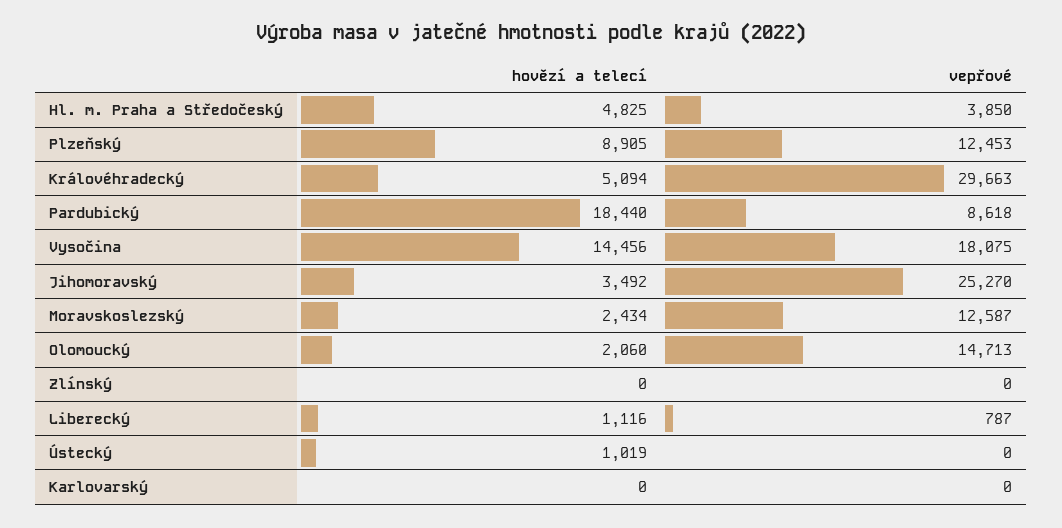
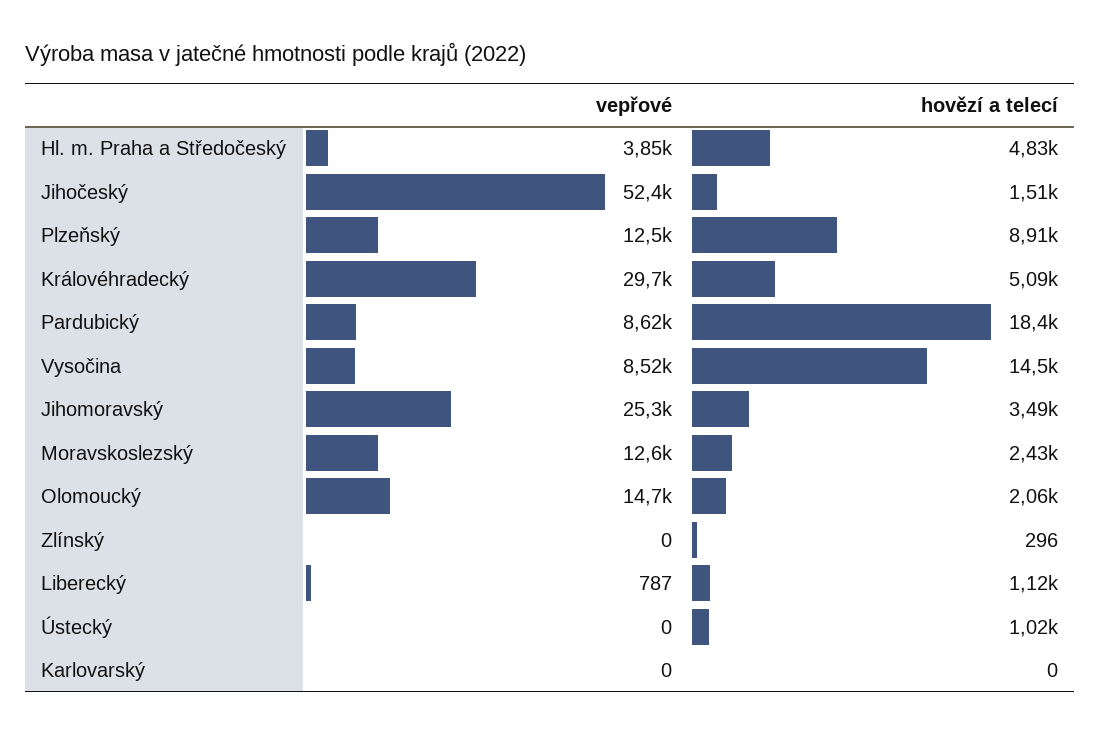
vepřové, Vysočina: 18075 -> 8520
hovězí a telecí, Zlínský: 0 -> 296
vepřové, Jihočeský: none -> 52400
hovězí a telecí, Jihočeský: none -> 1510

